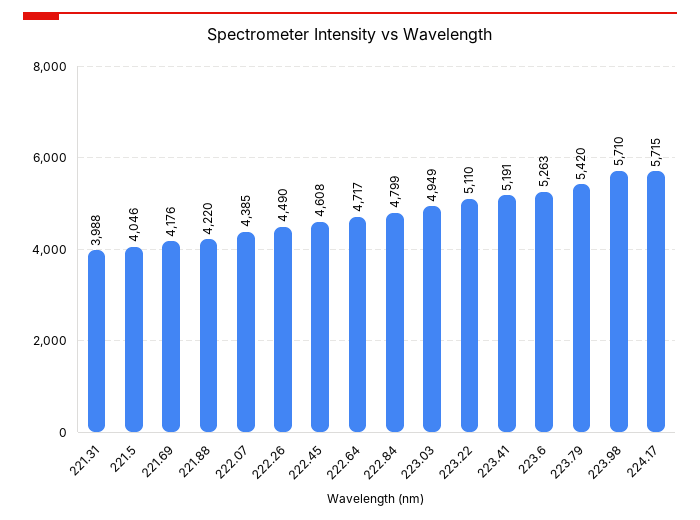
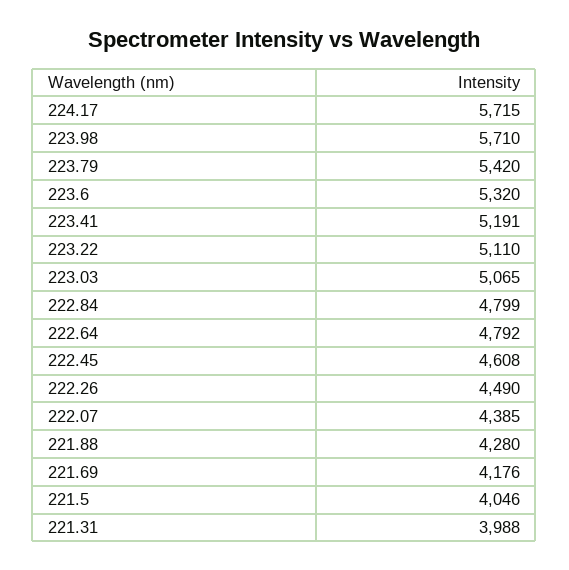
221.88: 4220 -> 4280
222.64: 4717 -> 4792
223.03: 4949 -> 5065
223.6: 5263 -> 5320

